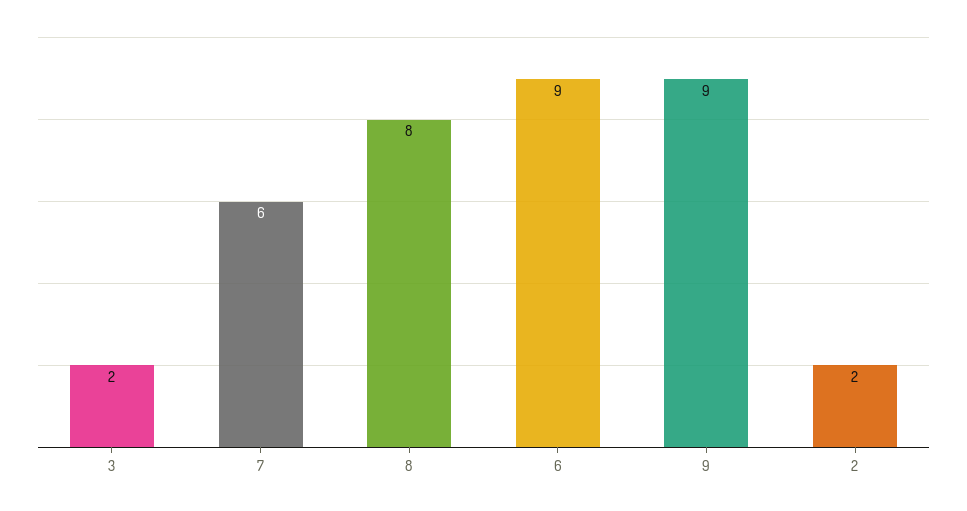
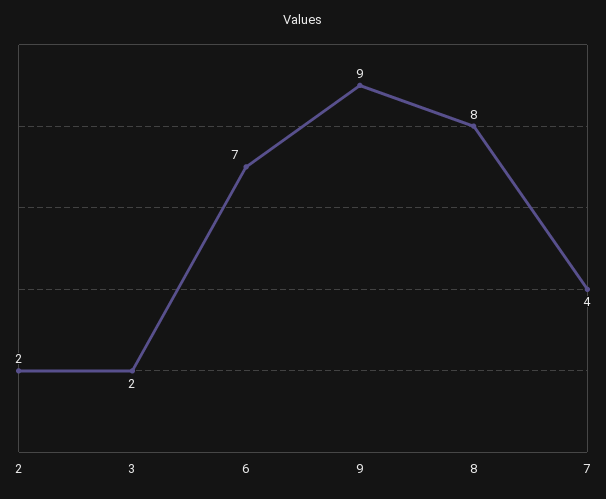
7: 6 -> 4
6: 9 -> 7

